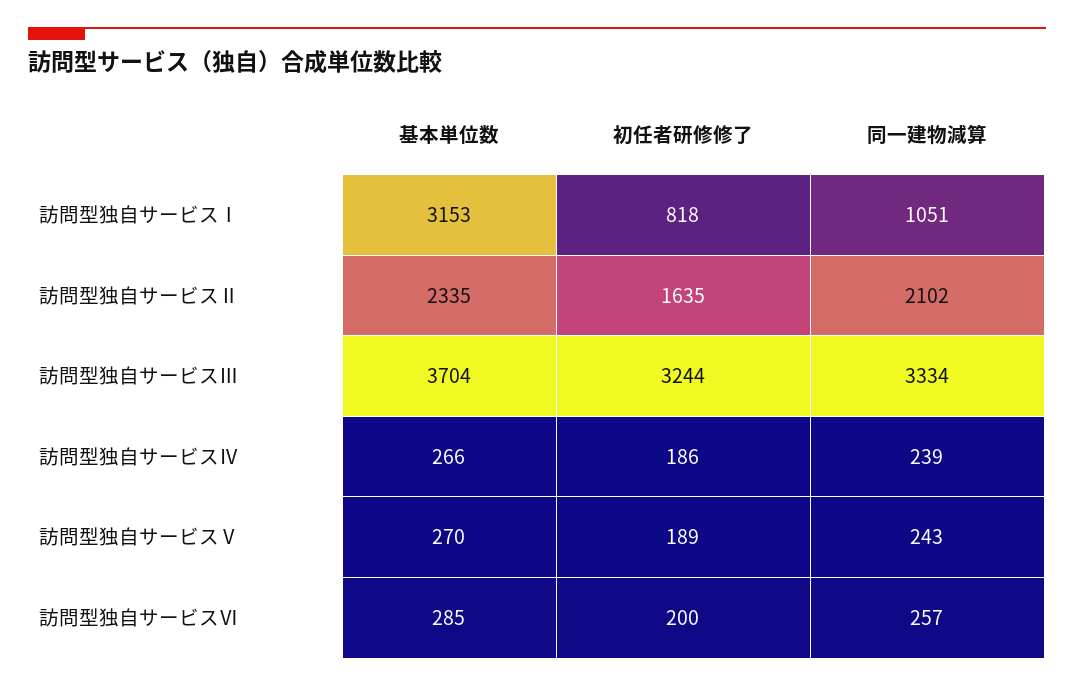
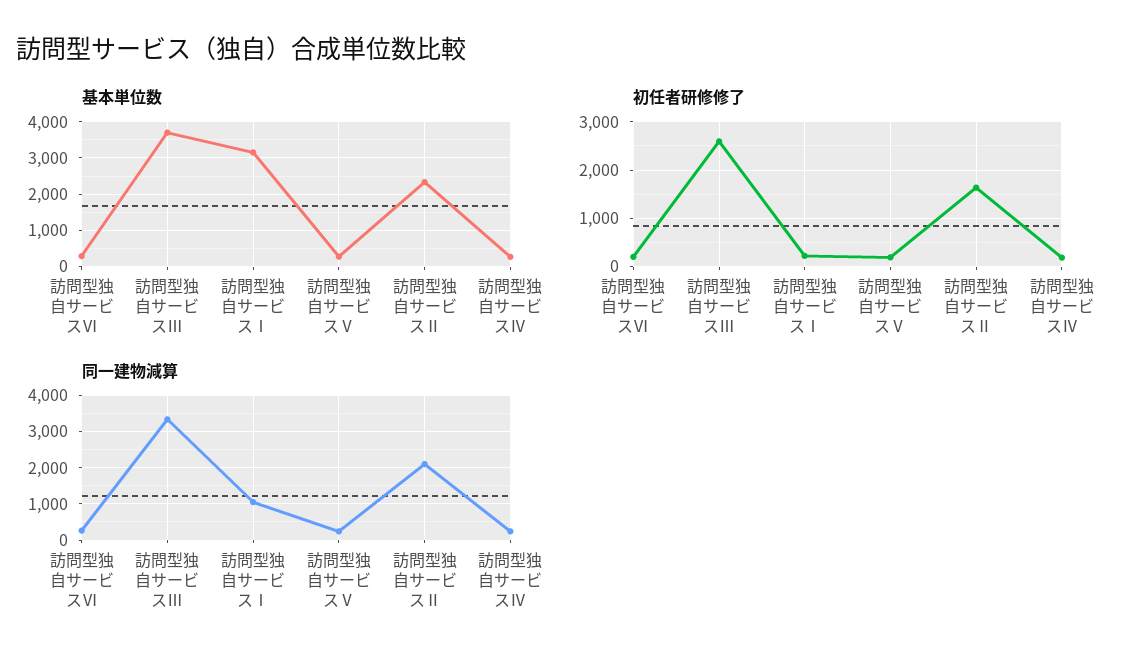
初任者研修修了, 訪問型独自サービスⅠ: 818 -> 200
初任者研修修了, 訪問型独自サービスⅢ: 3244 -> 2600

